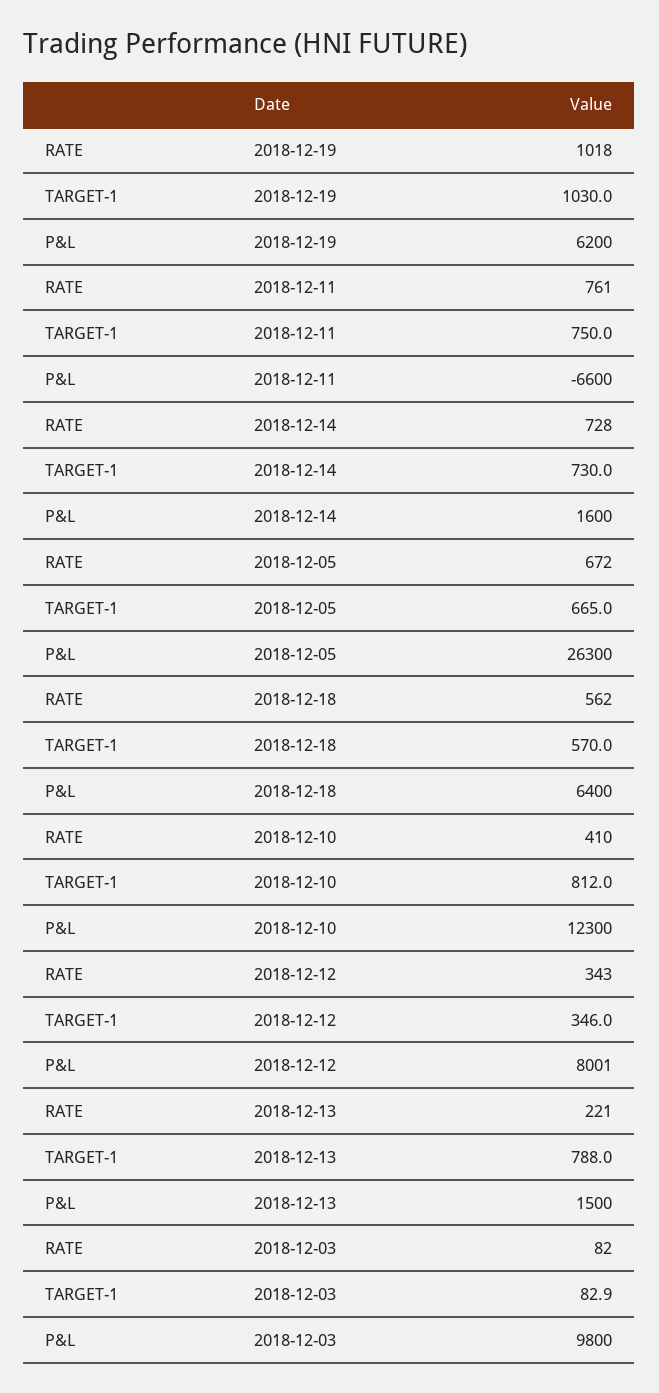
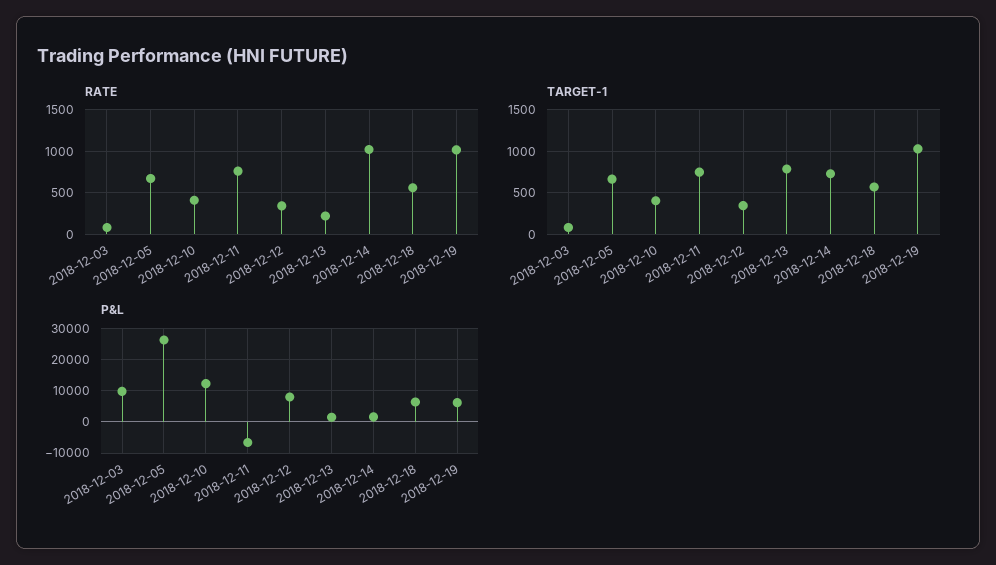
RATE, 2018-12-14: 728 -> 1000
TARGET-1, 2018-12-10: 812 -> 400

